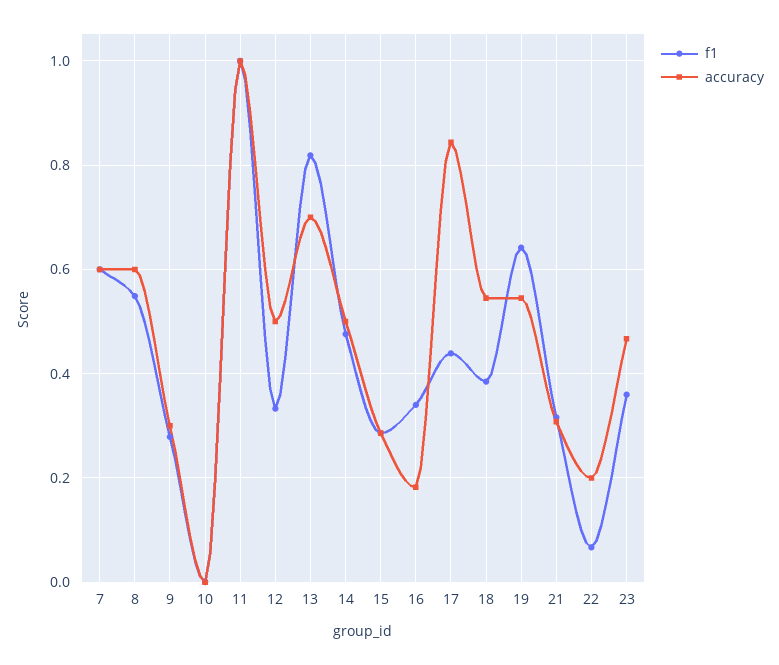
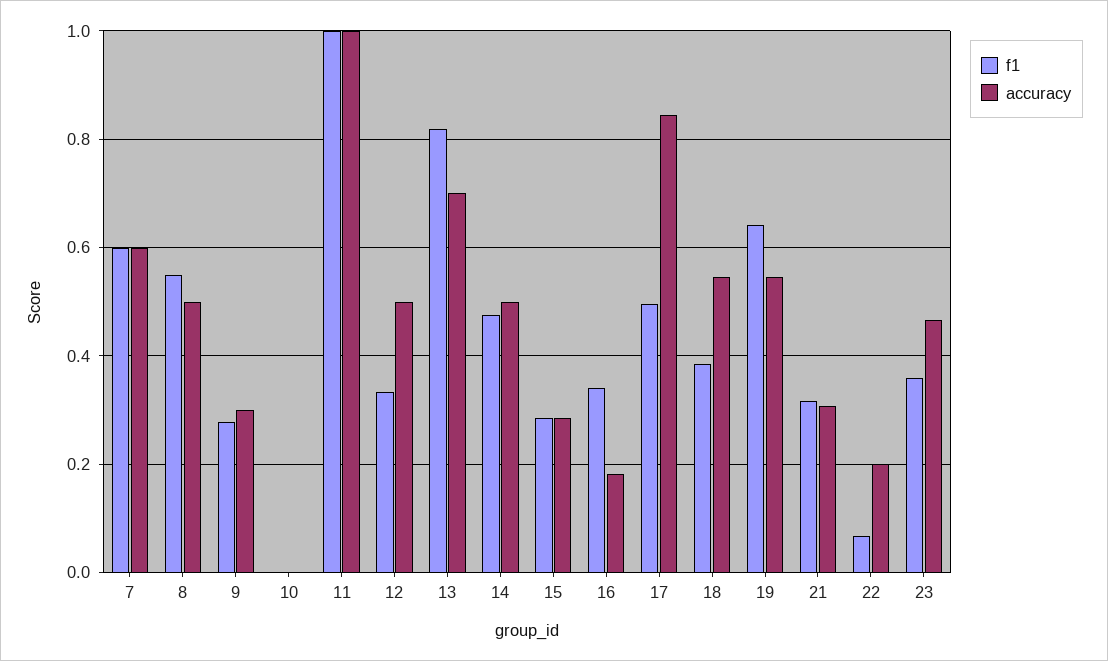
accuracy, 8: 0.6 -> 0.5
f1, 17: 0.44 -> 0.5

